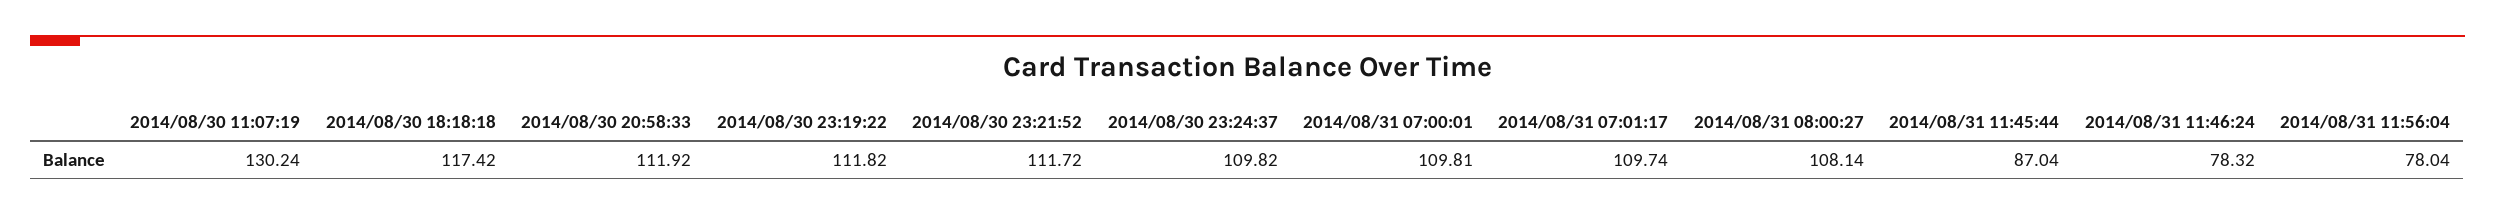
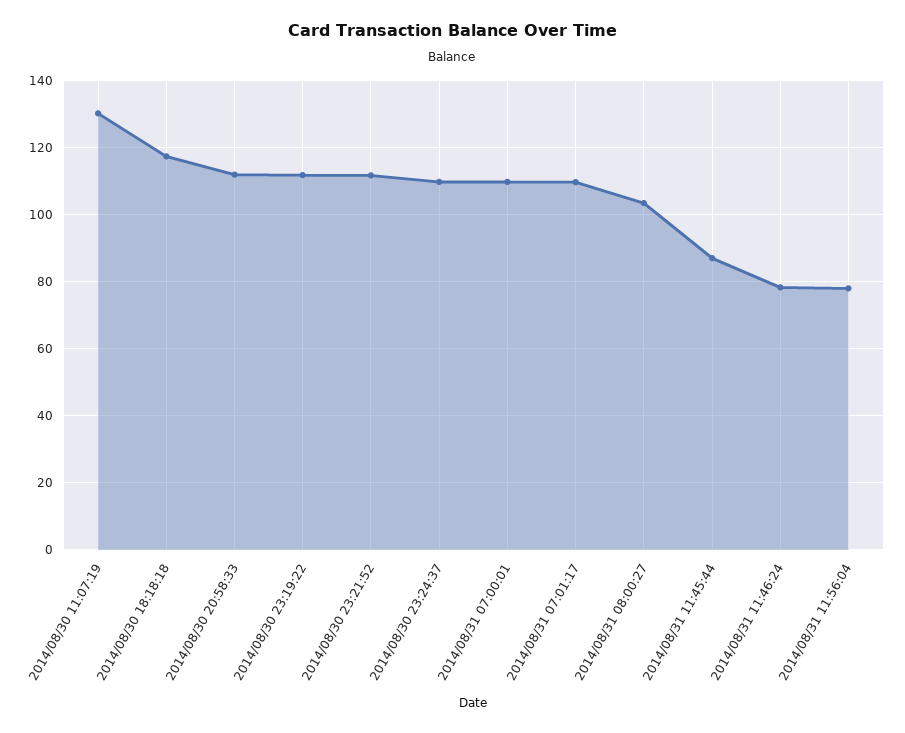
2014/08/31 08:00:27: 108.14 -> 104

